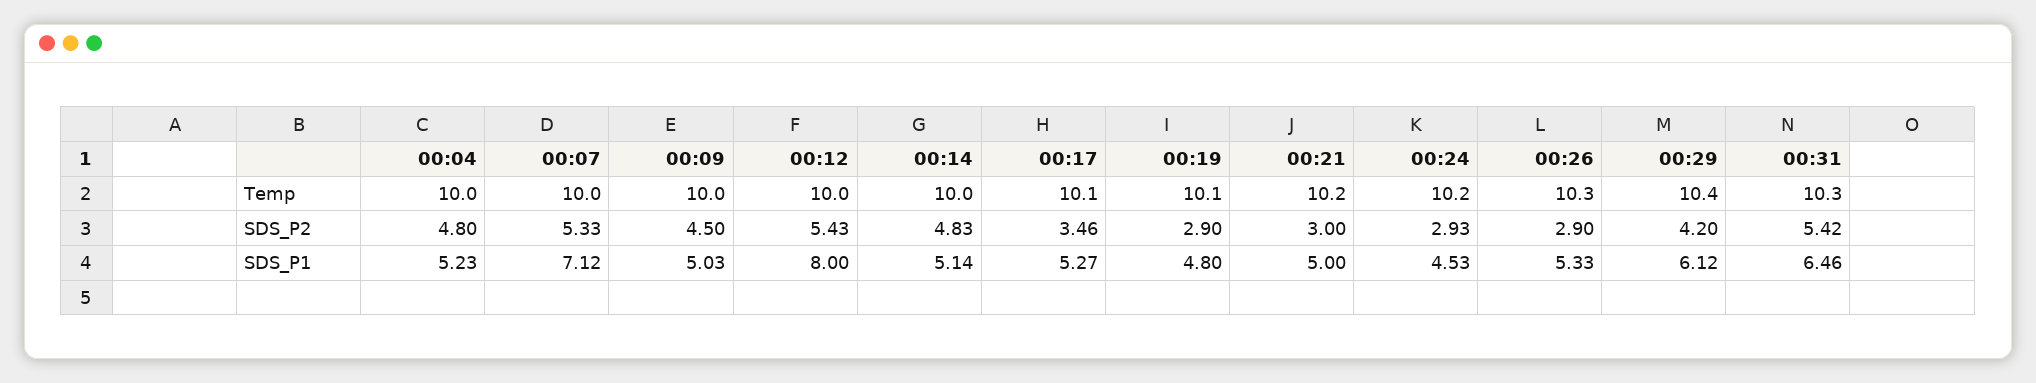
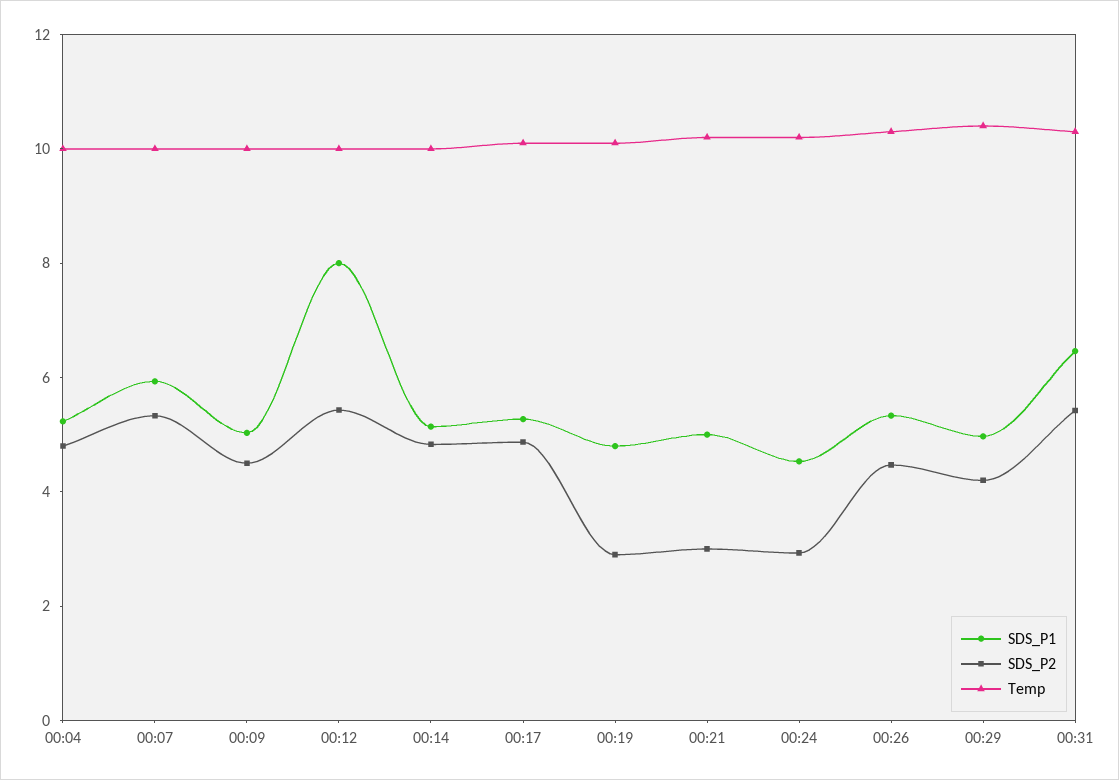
SDS_P2, 00:17: 3.46 -> 5
SDS_P2, 00:26: 2.9 -> 4.5
SDS_P1, 00:07: 7.12 -> 6
SDS_P1, 00:29: 6.12 -> 5

